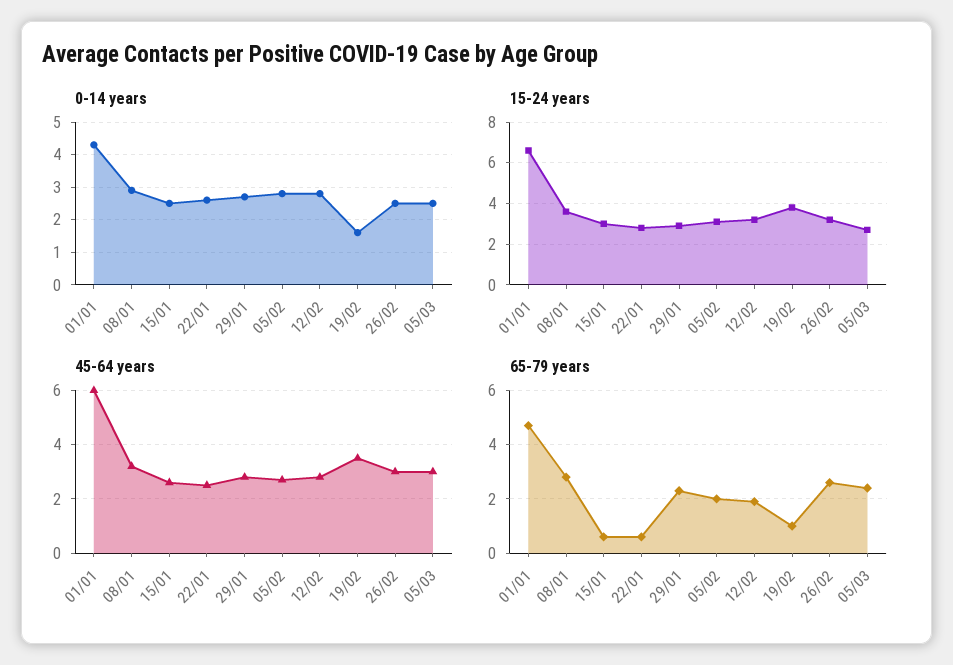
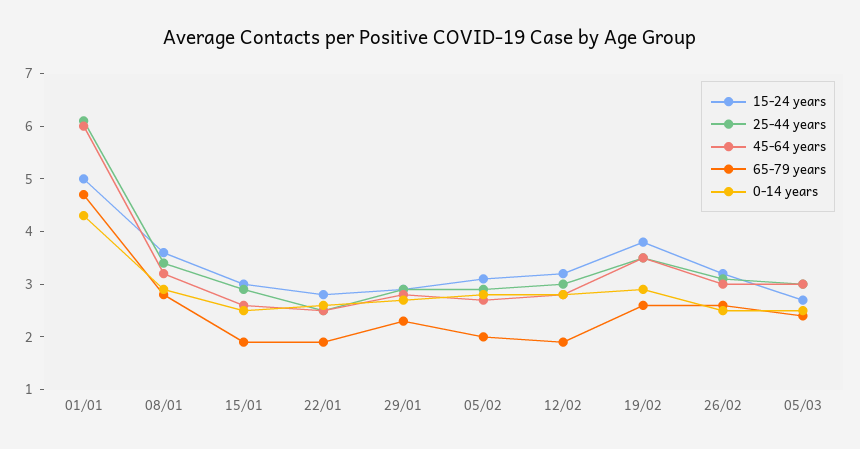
0-14 years, 19/02: 1.5 -> 3
15-24 years, 01/01: 6.5 -> 5
65-79 years, 15/01: 0.5 -> 2
65-79 years, 22/01: 0.5 -> 2
65-79 years, 19/02: 1 -> 2.5
25-44 years, 01/01: none -> 6
25-44 years, 08/01: none -> 3.5
25-44 years, 15/01: none -> 3
25-44 years, 22/01: none -> 2.5
25-44 years, 29/01: none -> 3
25-44 years, 05/02: none -> 3
25-44 years, 12/02: none -> 3
25-44 years, 19/02: none -> 3.5
25-44 years, 26/02: none -> 3
25-44 years, 05/03: none -> 3

